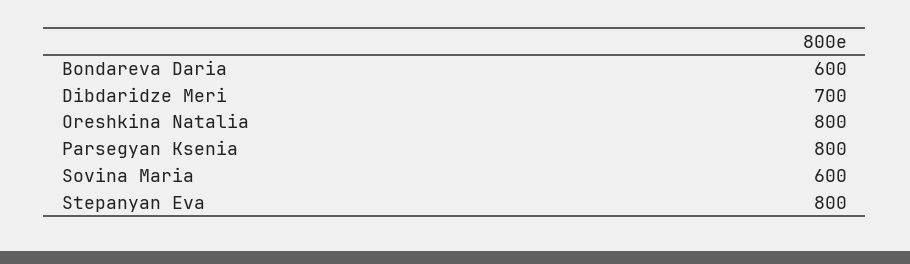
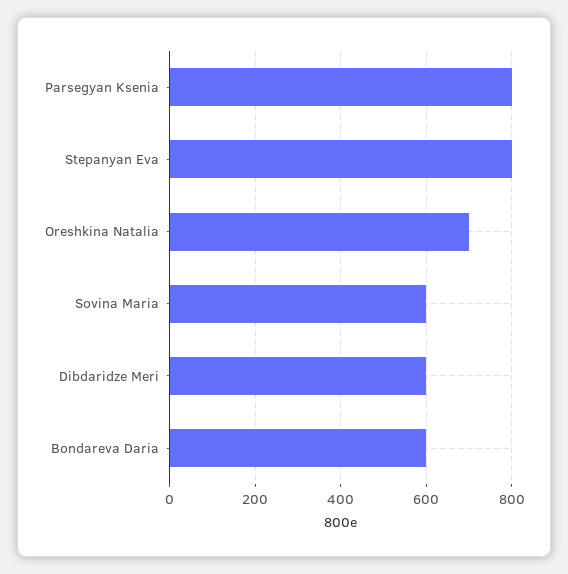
Dibdaridze Meri: 700 -> 600
Oreshkina Natalia: 800 -> 700

